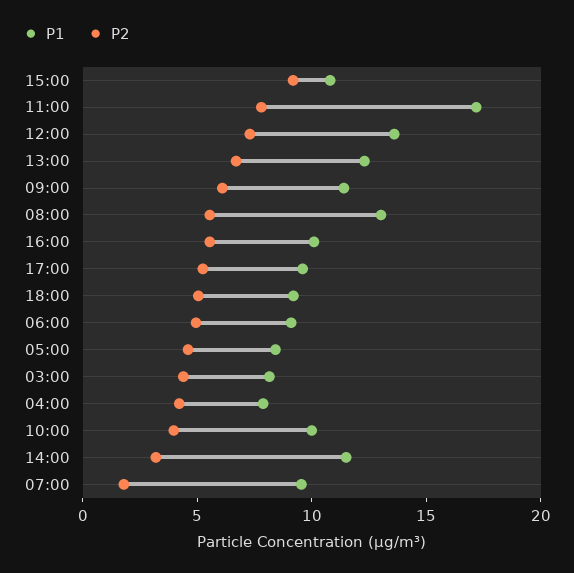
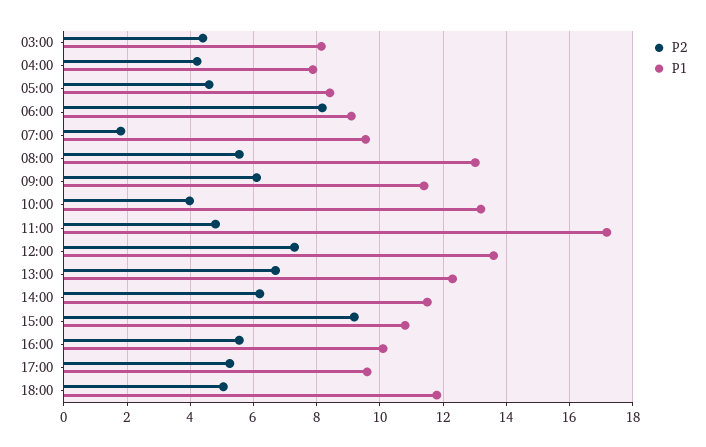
P2, 11:00: 8 -> 4.8
P1, 18:00: 9 -> 11.8
P2, 06:00: 5 -> 8.2
P1, 10:00: 10 -> 13.2
P2, 14:00: 3 -> 6.2

